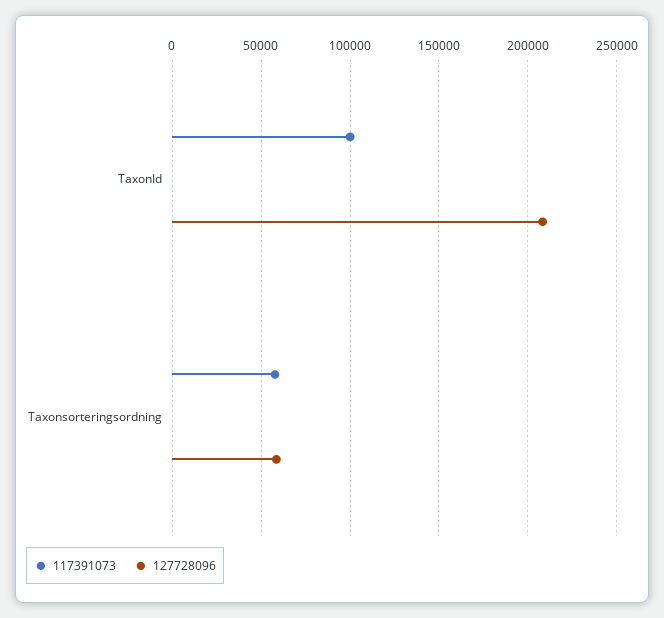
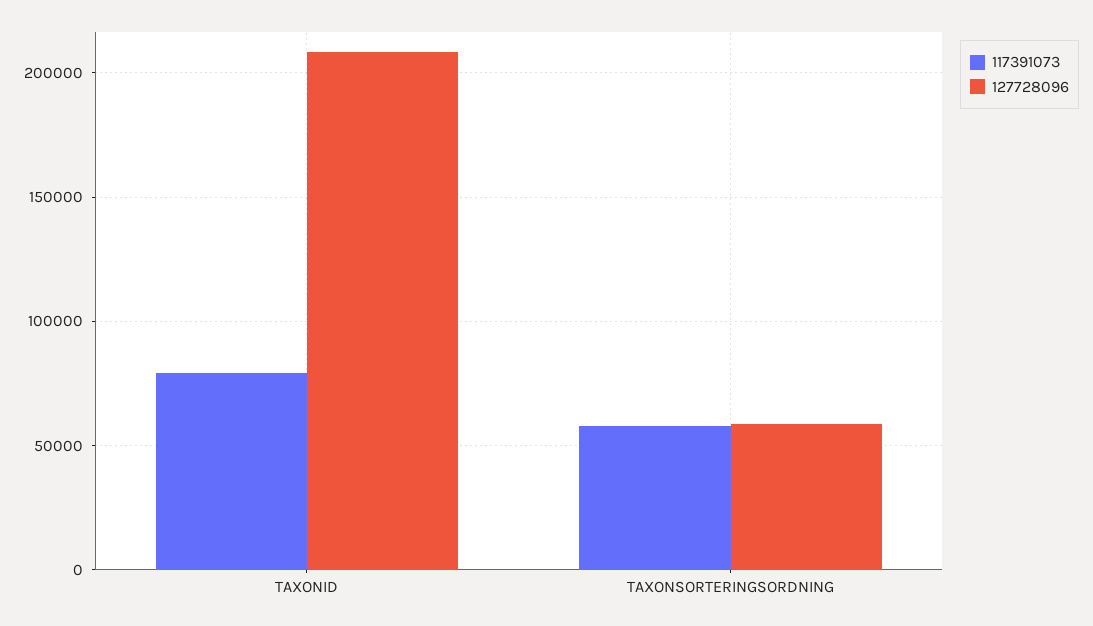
117391073, TaxonId: 100000 -> 80000

